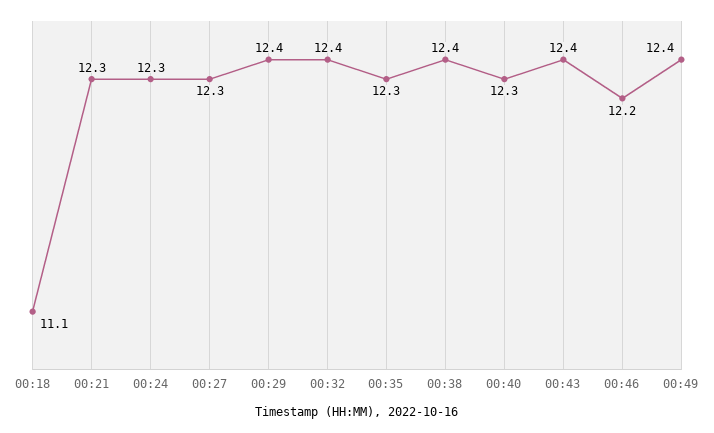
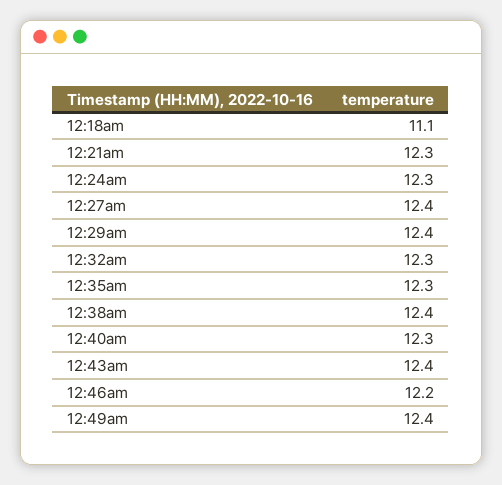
00:27: 12.3 -> 12.4
00:32: 12.4 -> 12.3

